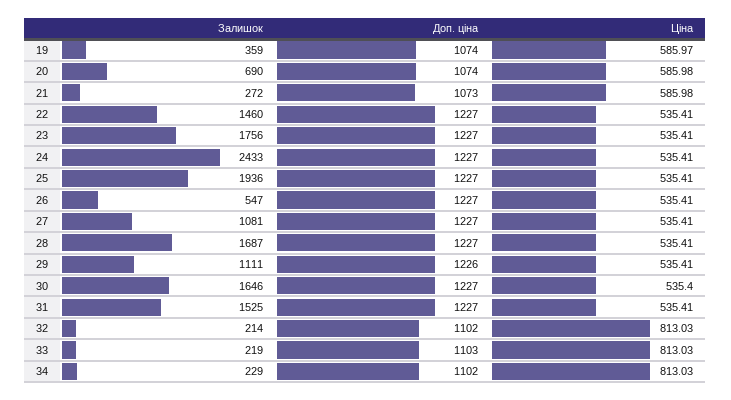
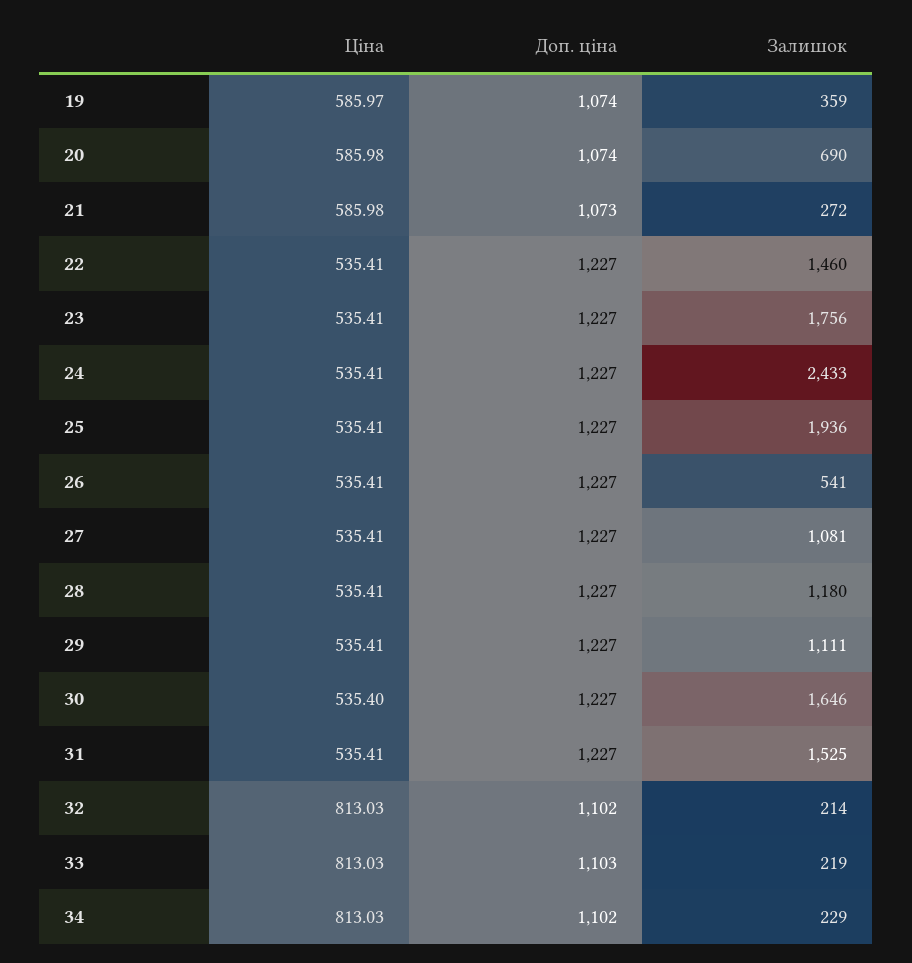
Залишок, 26: 547 -> 541
Залишок, 28: 1687 -> 1180
Доп. ціна, 29: 1226 -> 1227

